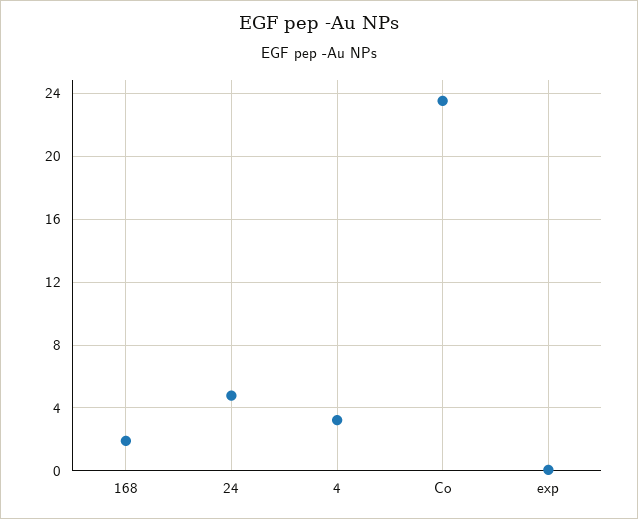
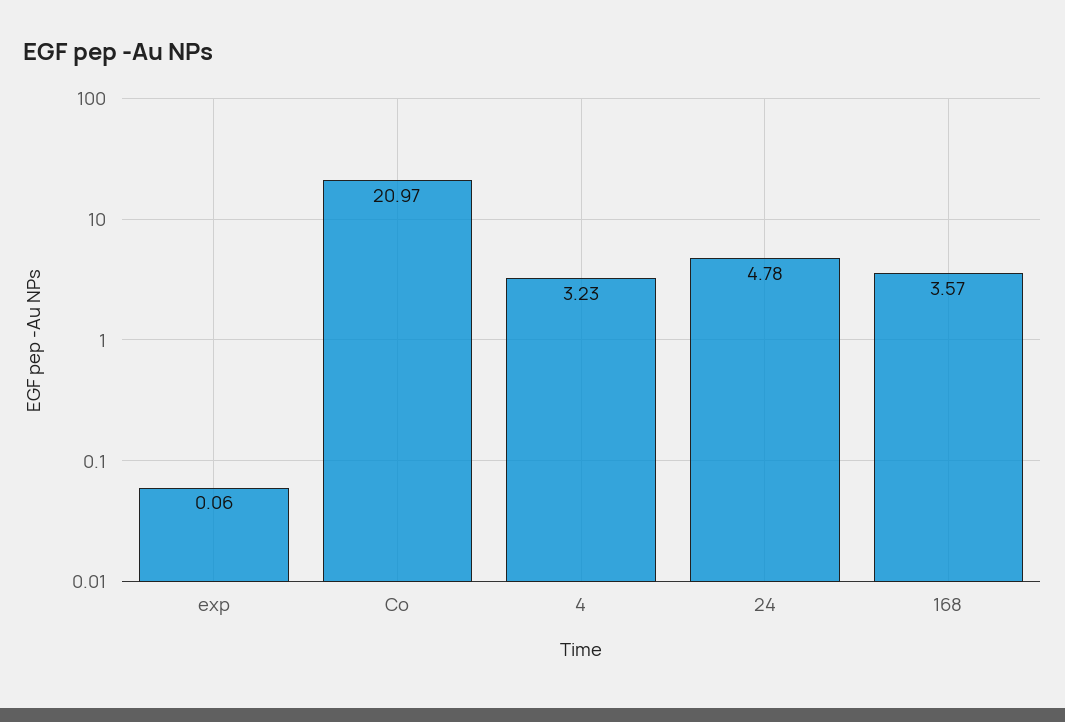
168: 2 -> 3.57
Co: 23.5 -> 20.97

